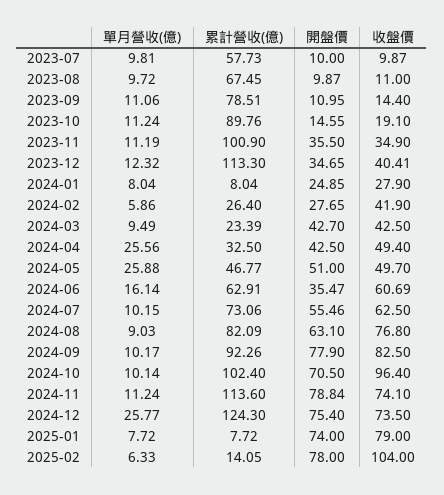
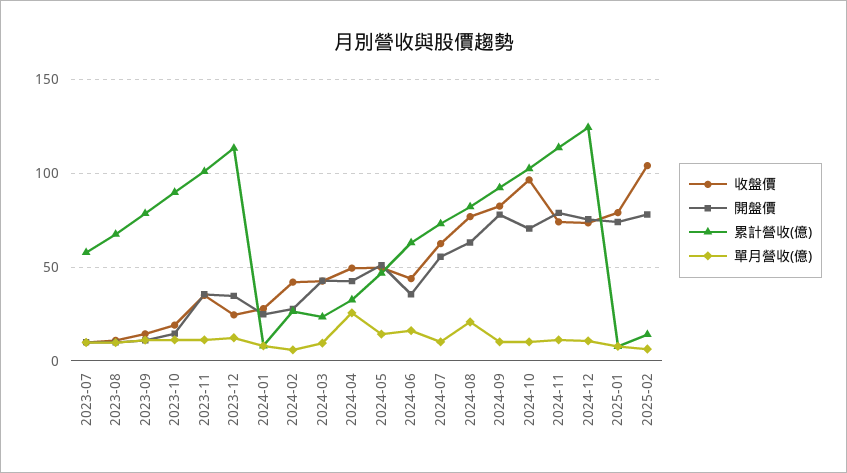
收盤價, 2023-12: 40.41 -> 25
單月營收(億), 2024-05: 25.88 -> 15
收盤價, 2024-06: 60.69 -> 45
單月營收(億), 2024-08: 9.03 -> 20
單月營收(億), 2024-12: 25.77 -> 10

